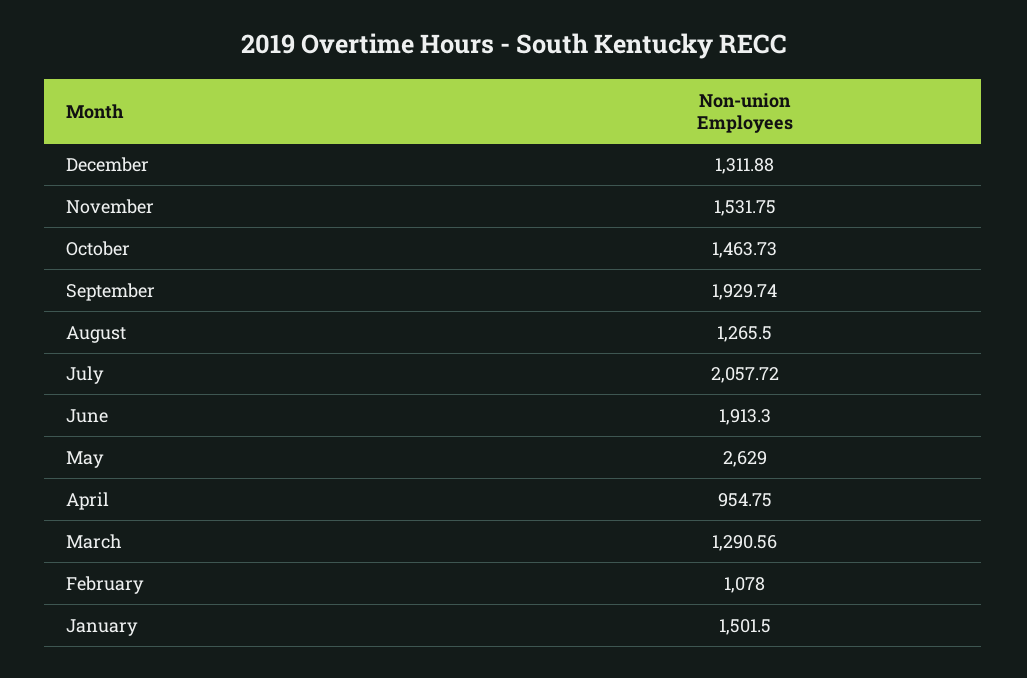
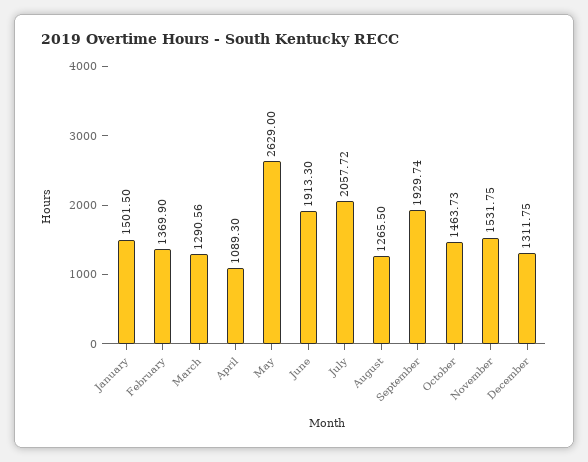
December: 1311.88 -> 1311.75
April: 954.75 -> 1089.3
February: 1078 -> 1369.9

